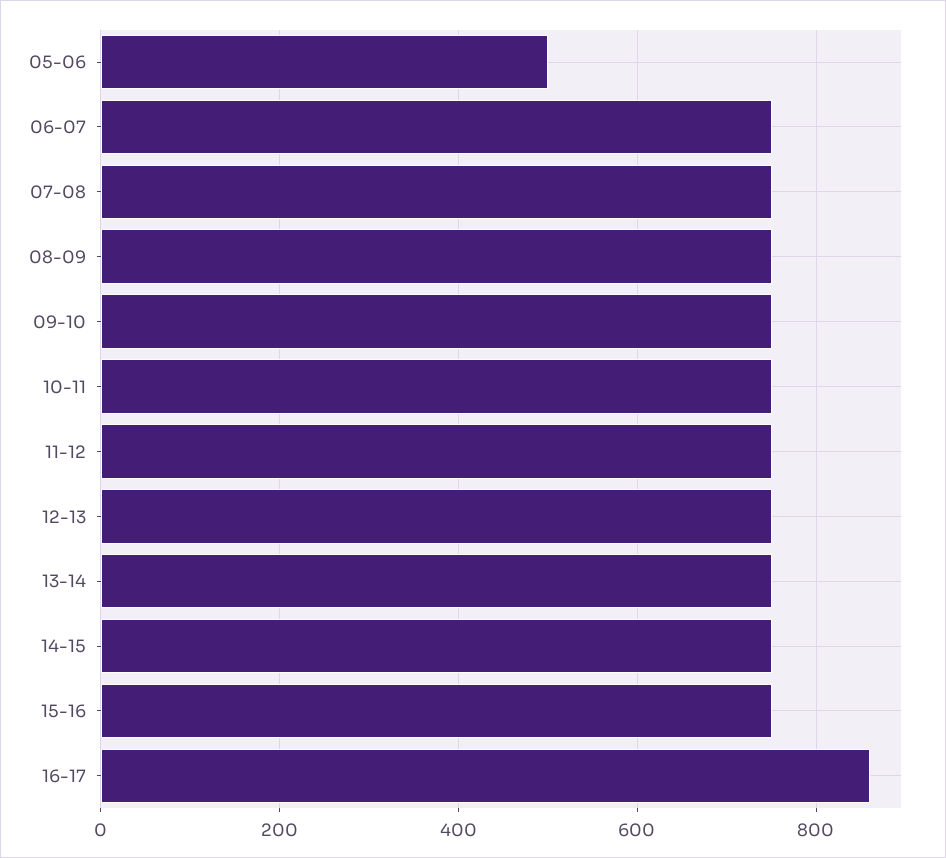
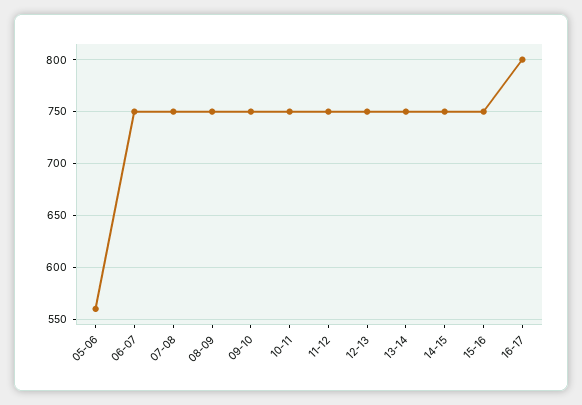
05-06: 500 -> 560
16-17: 860 -> 800

